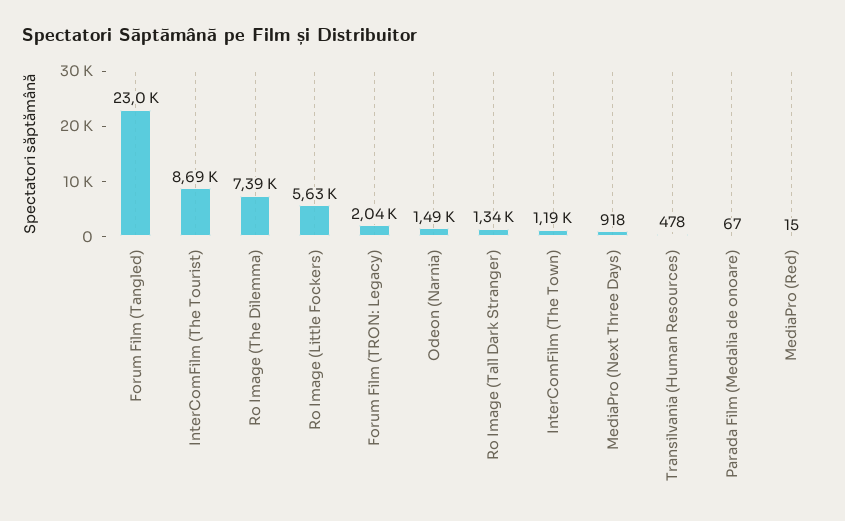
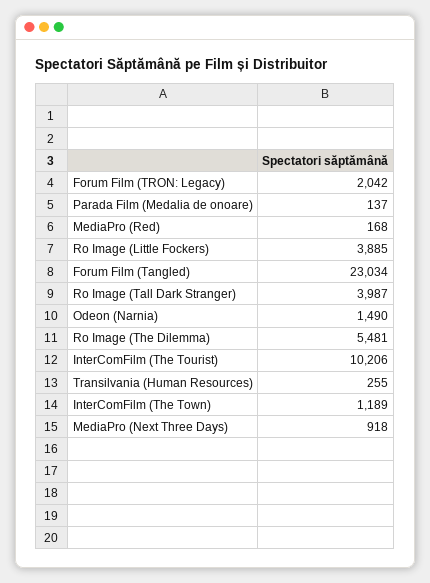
InterComFilm (The Tourist): 8690 -> 10206
Ro Image (The Dilemma): 7390 -> 5481
Ro Image (Little Fockers): 5630 -> 3885
Ro Image (Tall Dark Stranger): 1340 -> 3987
Transilvania (Human Resources): 478 -> 255
Parada Film (Medalia de onoare): 67 -> 137
MediaPro (Red): 15 -> 168

